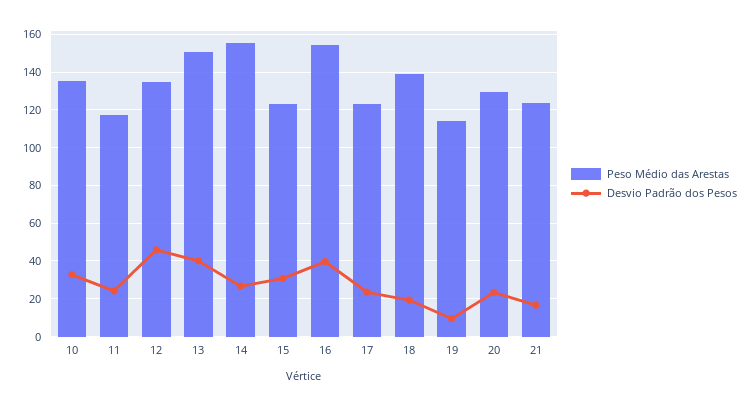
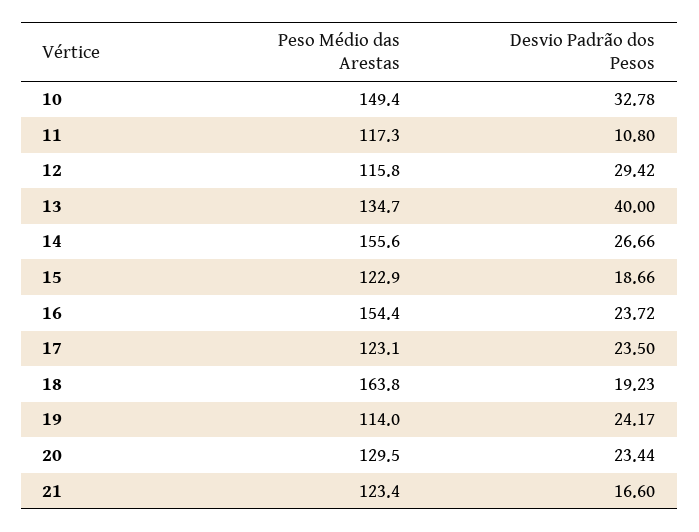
Peso Médio das Arestas, 10: 135 -> 149.4
Desvio Padrão dos Pesos, 11: 25 -> 10.8
Peso Médio das Arestas, 12: 135 -> 115.8
Desvio Padrão dos Pesos, 12: 45 -> 29.42
Peso Médio das Arestas, 13: 150 -> 134.7
Desvio Padrão dos Pesos, 15: 30 -> 18.66
Desvio Padrão dos Pesos, 16: 40 -> 23.72
Peso Médio das Arestas, 18: 140 -> 163.8
Desvio Padrão dos Pesos, 19: 10 -> 24.17

